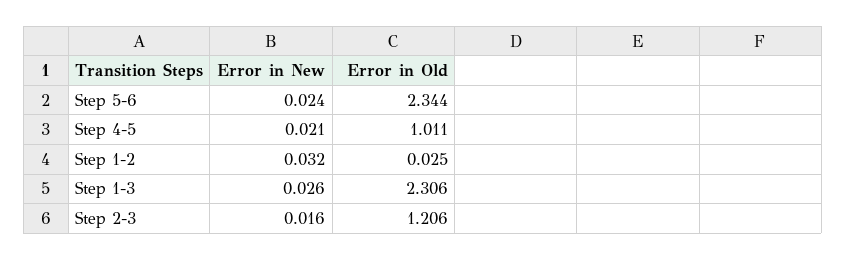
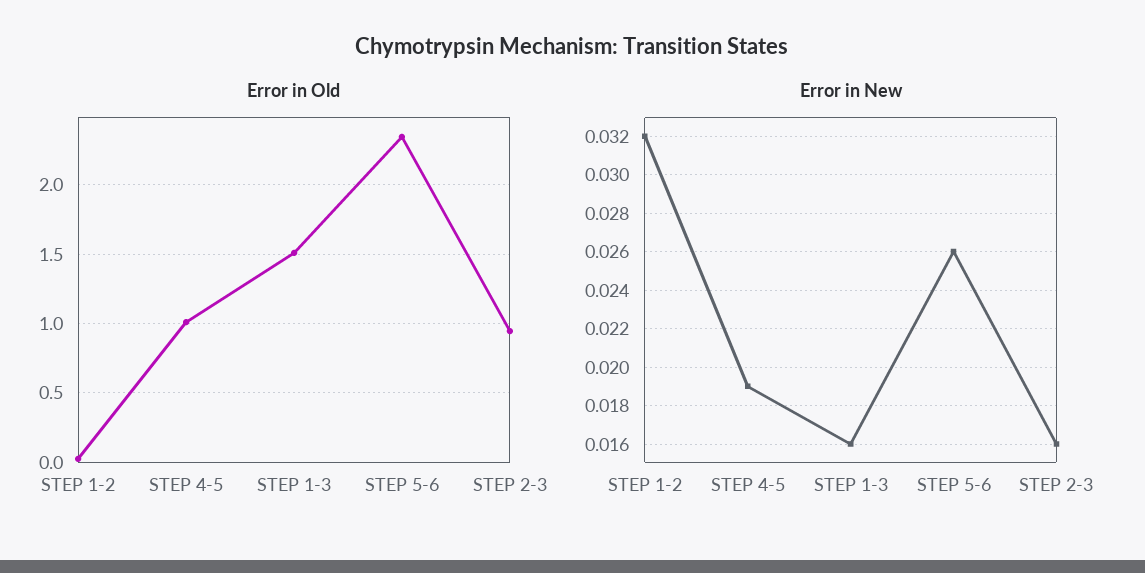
Error in New, Step 5-6: 0.024 -> 0.026
Error in New, Step 4-5: 0.021 -> 0.019
Error in New, Step 1-3: 0.026 -> 0.016
Error in Old, Step 1-3: 2.306 -> 1.5
Error in Old, Step 2-3: 1.206 -> 0.95

